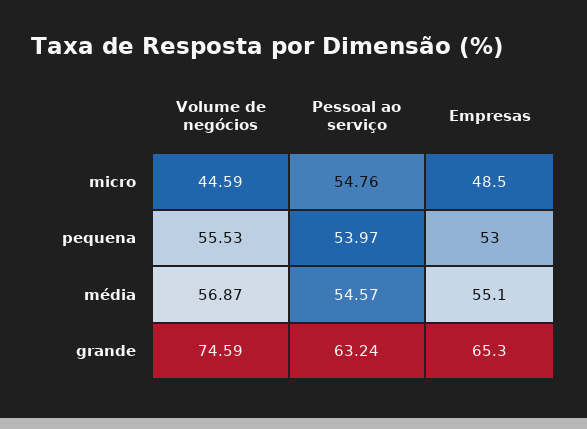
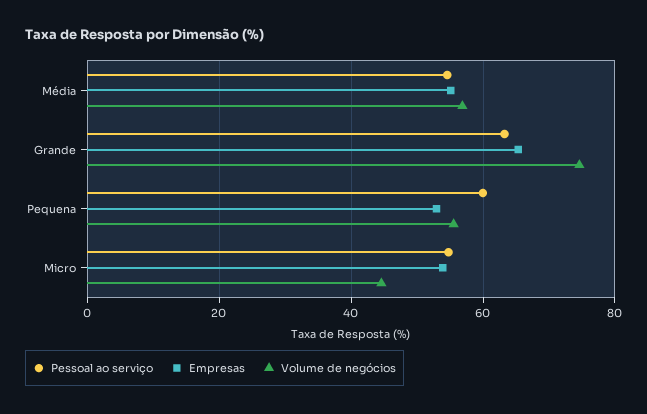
Empresas, micro: 48.5 -> 54
Pessoal ao serviço, pequena: 53.97 -> 60

